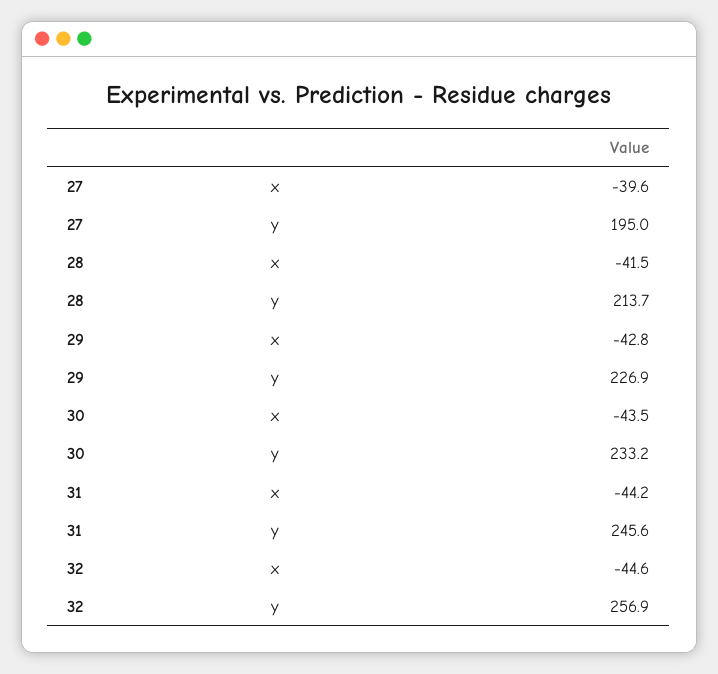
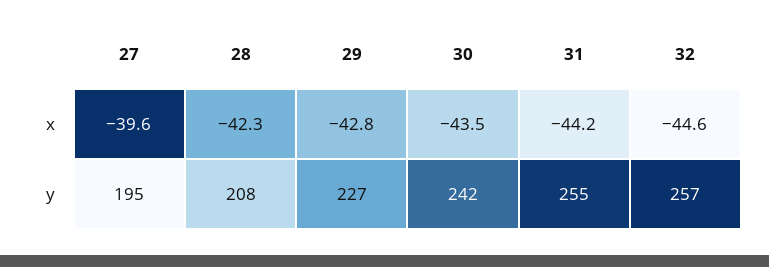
28, x: -41.5 -> -42.3
28, y: 213.7 -> 208
30, y: 233.2 -> 242
31, y: 245.6 -> 255

